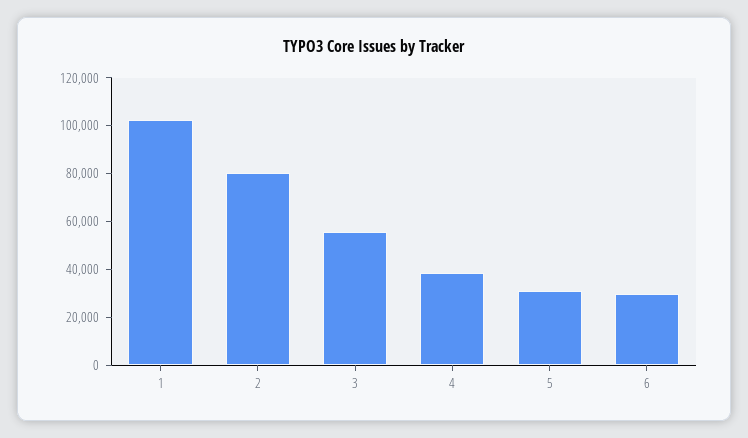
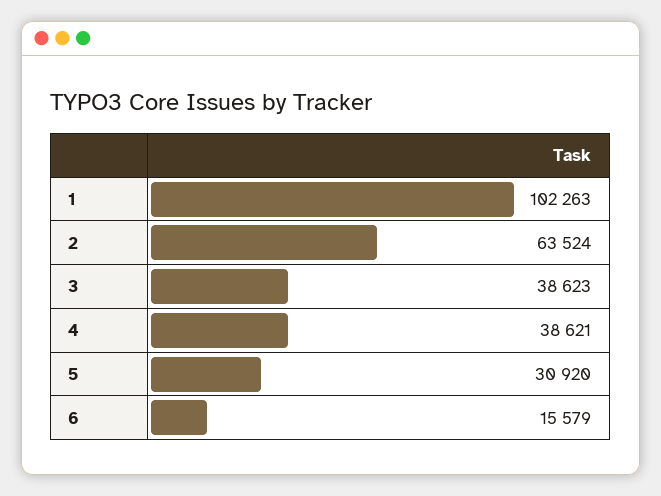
2: 80000 -> 63524
3: 55000 -> 38623
6: 30000 -> 15579

